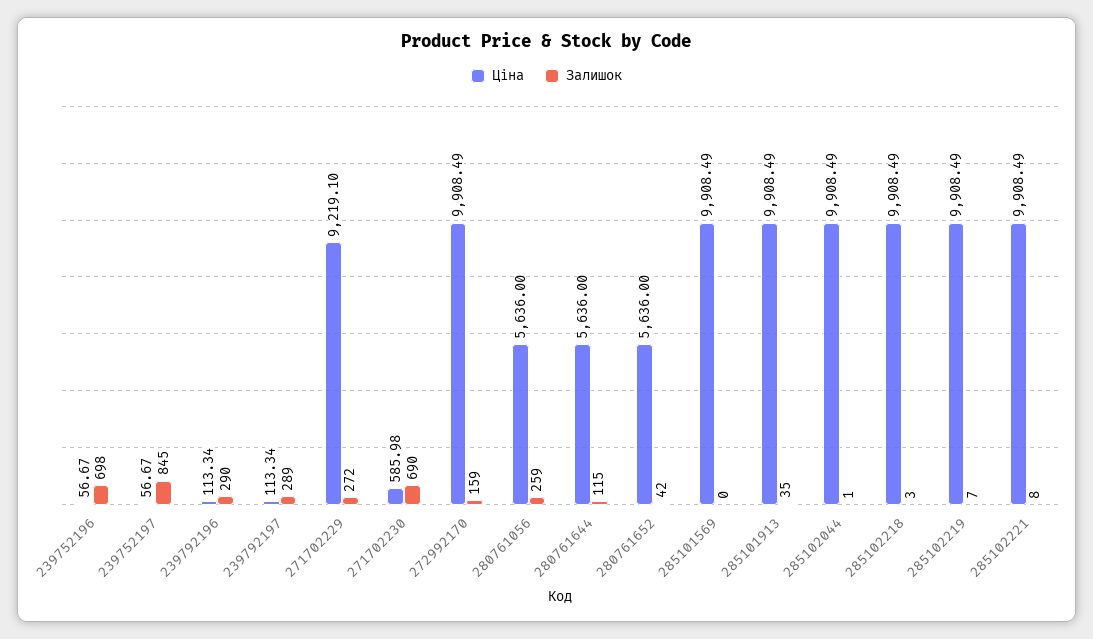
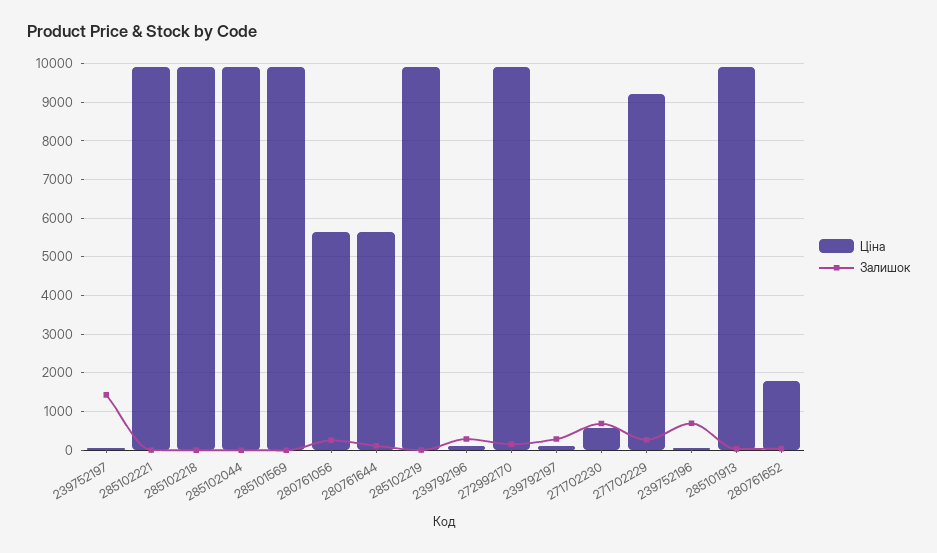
Залишок, 239752197: 845 -> 1400
Ціна, 280761652: 5636 -> 1800

